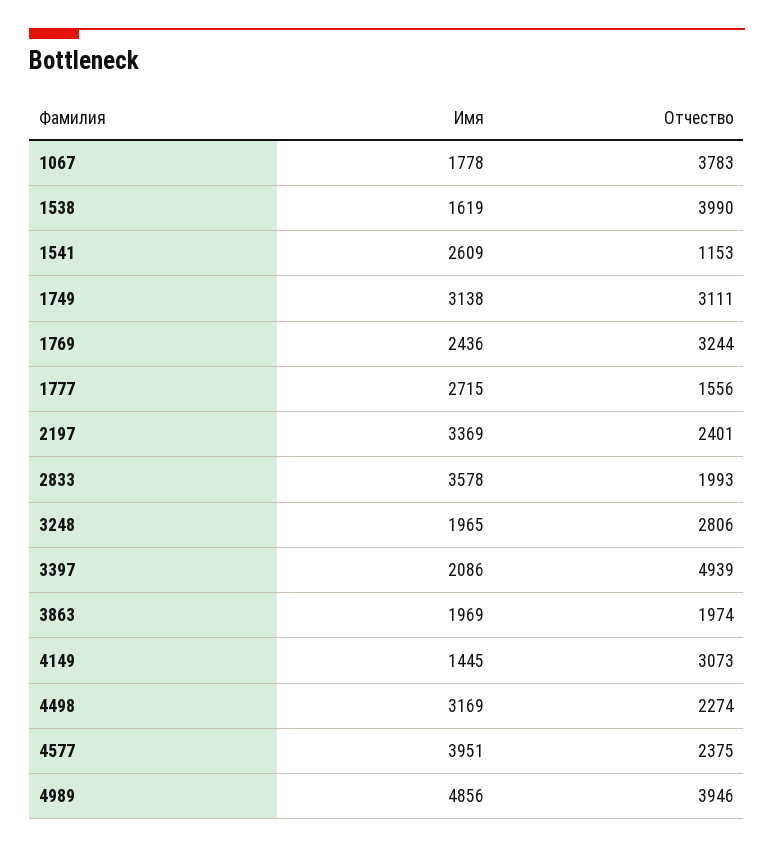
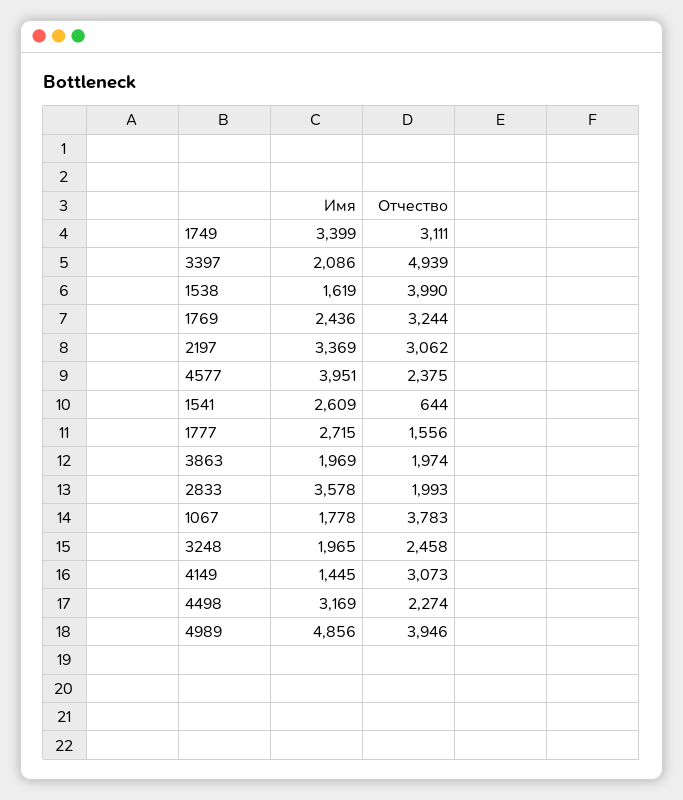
Отчество, 1541: 1153 -> 644
Имя, 1749: 3138 -> 3399
Отчество, 2197: 2401 -> 3062
Отчество, 3248: 2806 -> 2458

